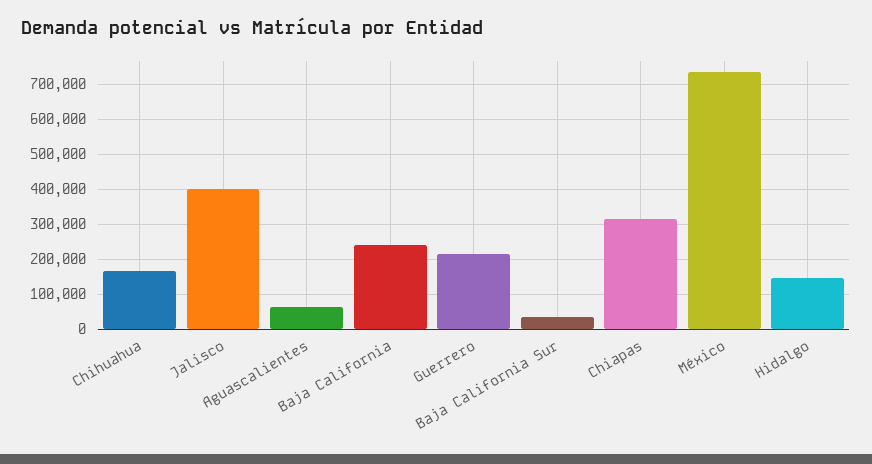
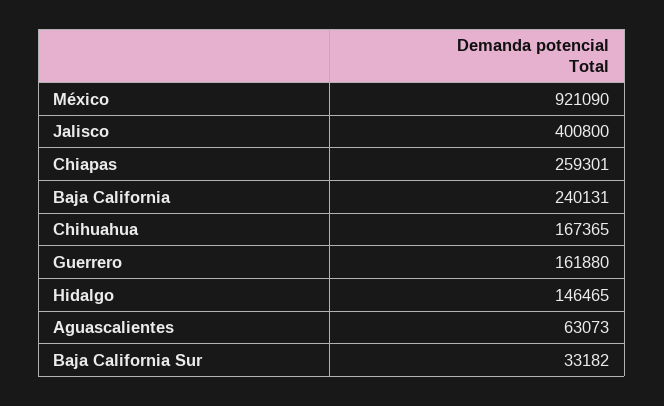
Guerrero: 220000 -> 161880
Chiapas: 320000 -> 259301
México: 740000 -> 921090

